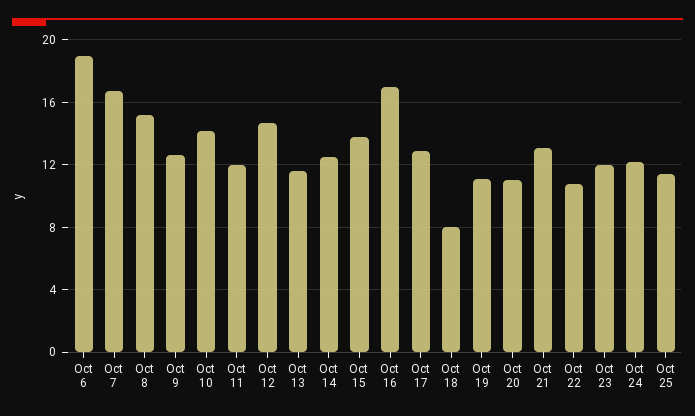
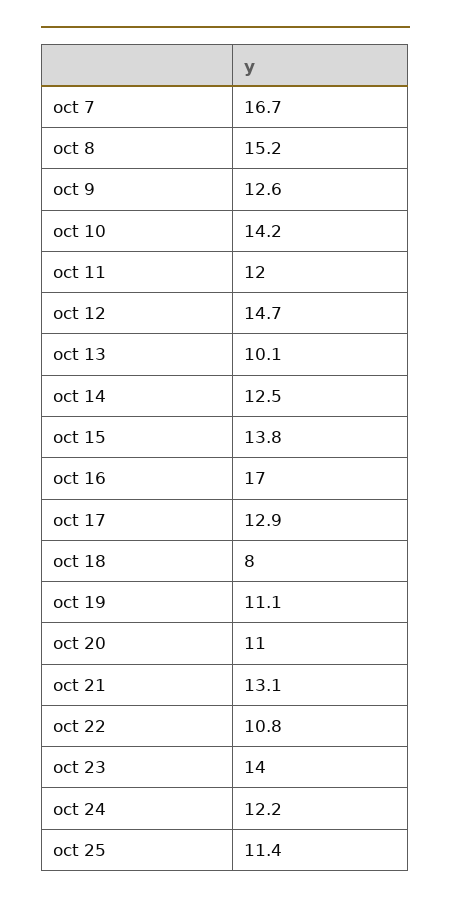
Oct 6: 19 -> none
Oct 13: 11.5 -> 10.1
Oct 23: 12 -> 14

